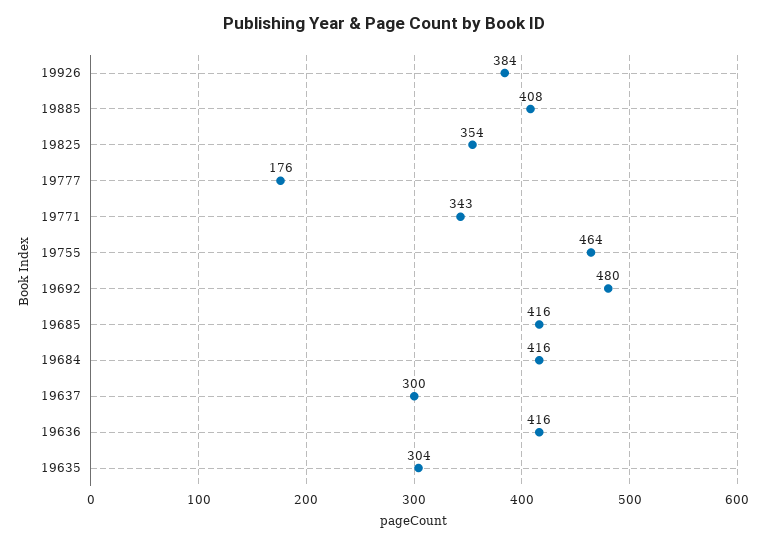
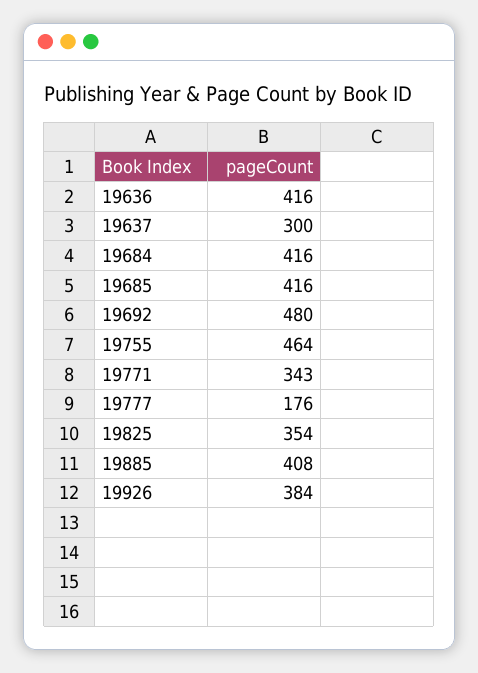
19635: 304 -> none

